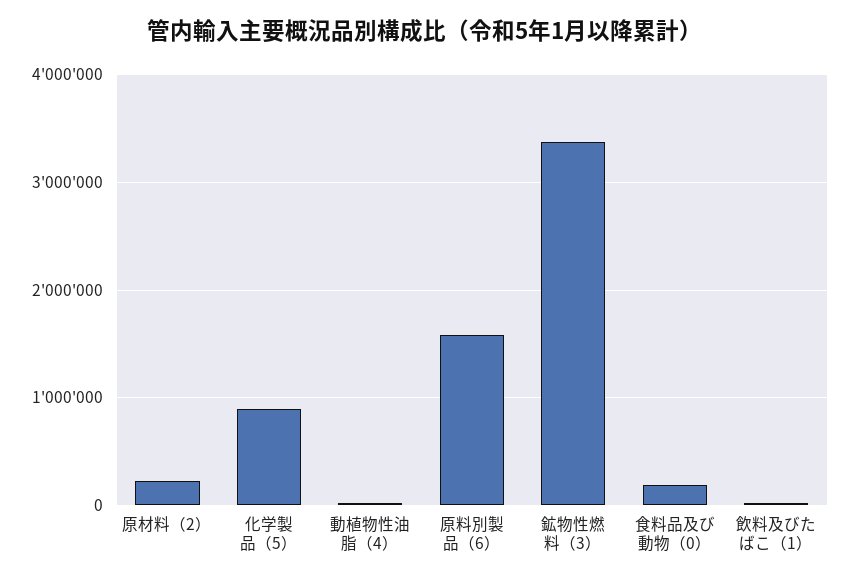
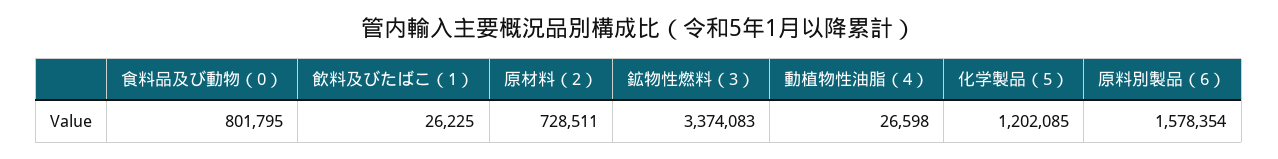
原材料（2）: 200000 -> 728511
化学製品（5）: 900000 -> 1202085
食料品及び動物（0）: 200000 -> 801795

